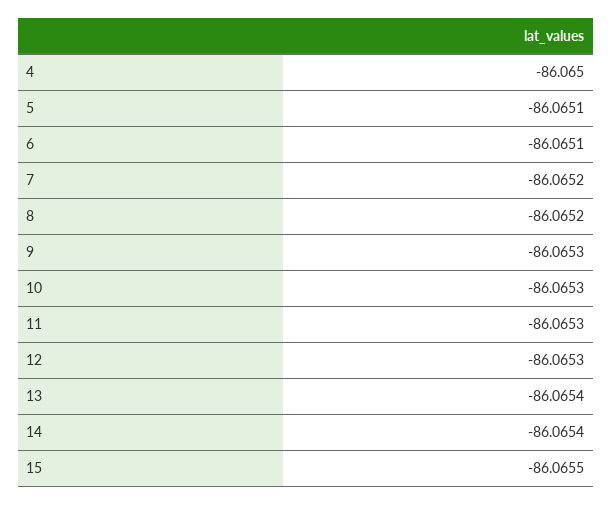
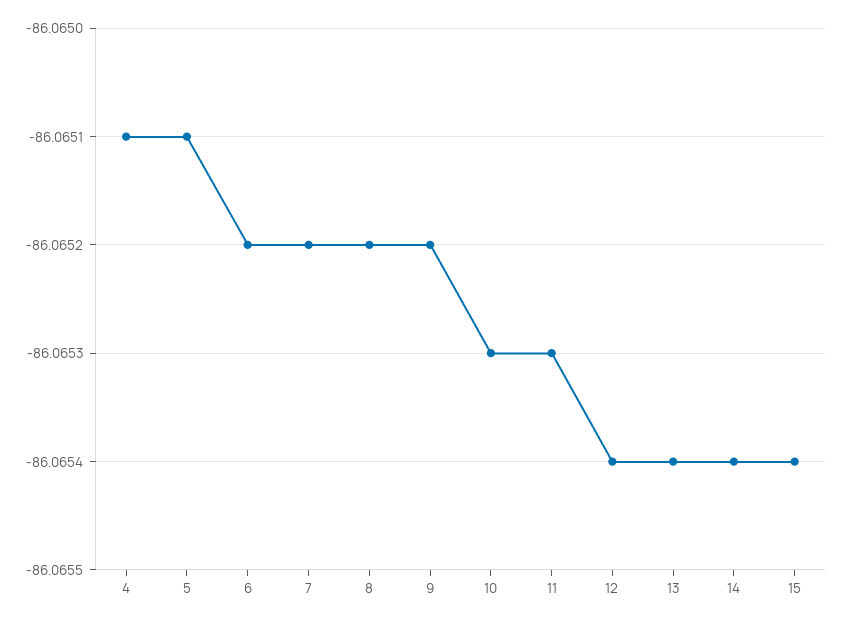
4: -86.065 -> -86.0651
6: -86.0651 -> -86.0652
9: -86.0653 -> -86.0652
12: -86.0653 -> -86.0654
15: -86.0655 -> -86.0654

